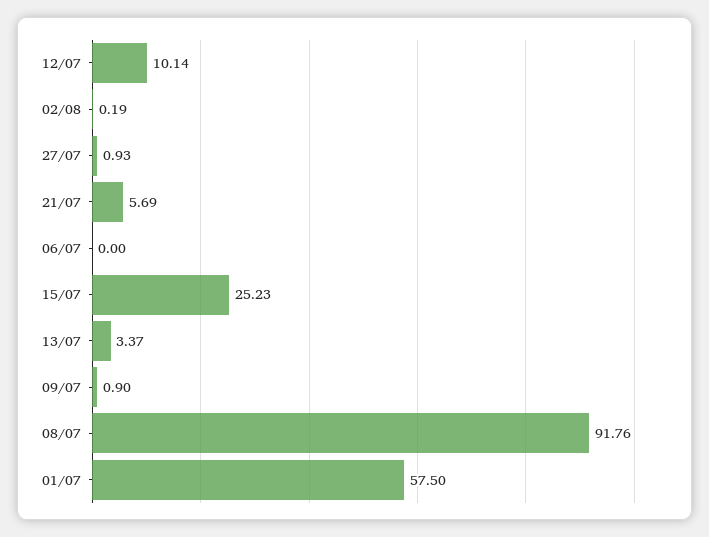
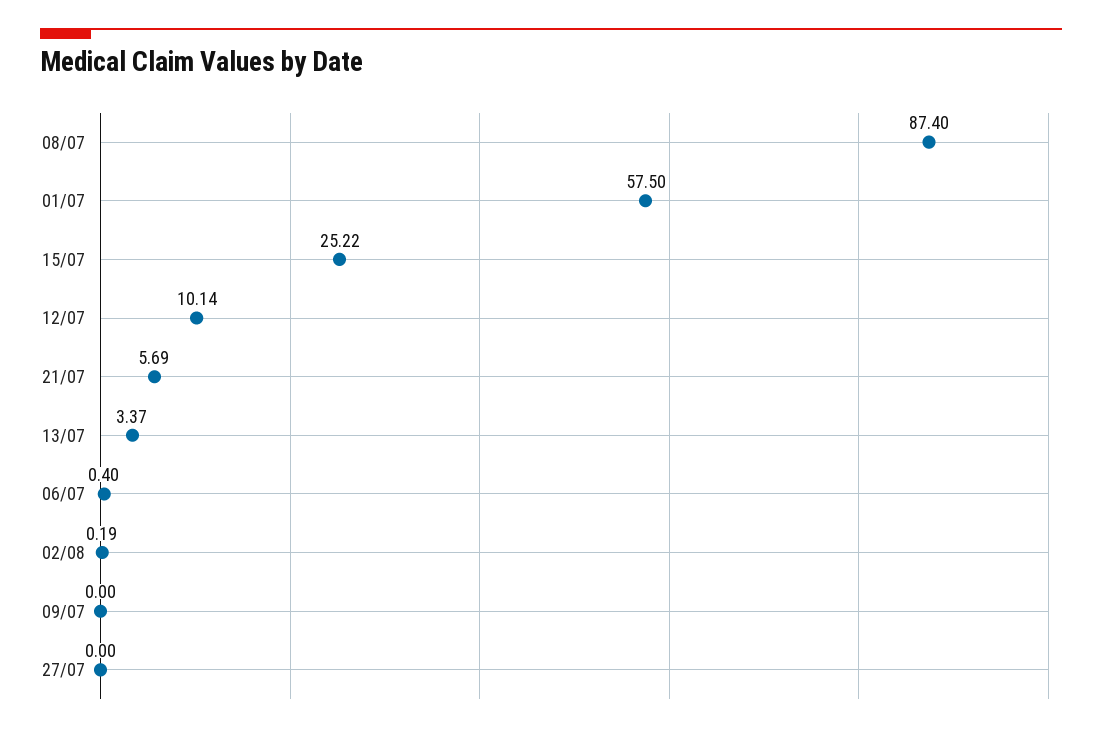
27/07: 0.93 -> 0
06/07: 0 -> 0.4
15/07: 25.23 -> 25.22
09/07: 0.9 -> 0
08/07: 91.76 -> 87.4

